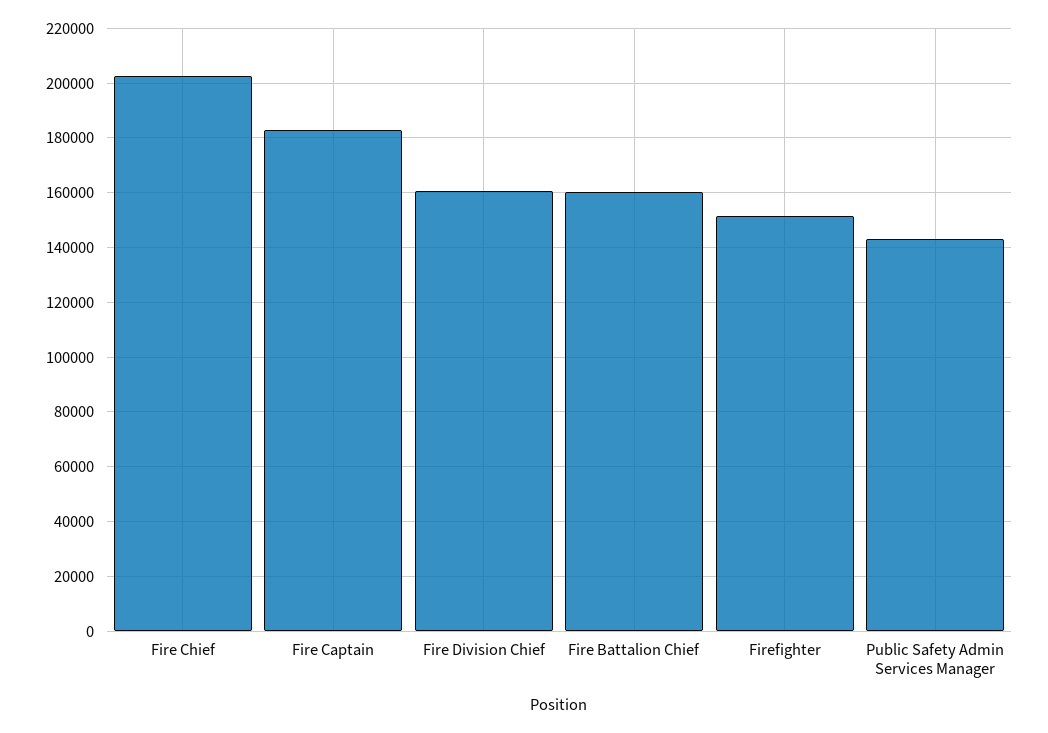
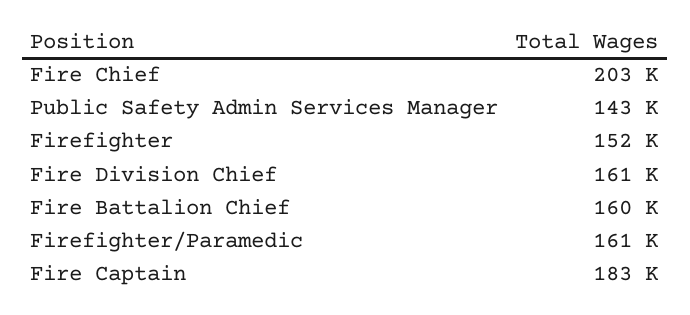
Firefighter/Paramedic: none -> 161000

